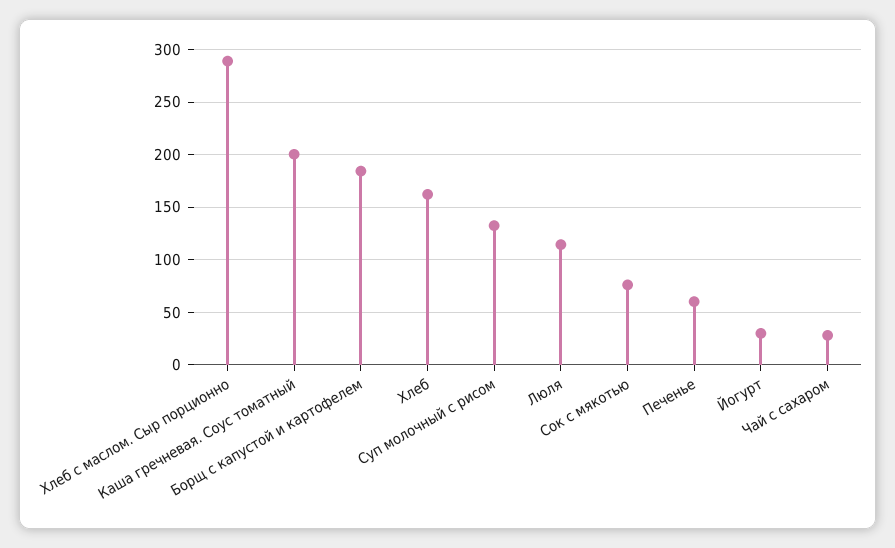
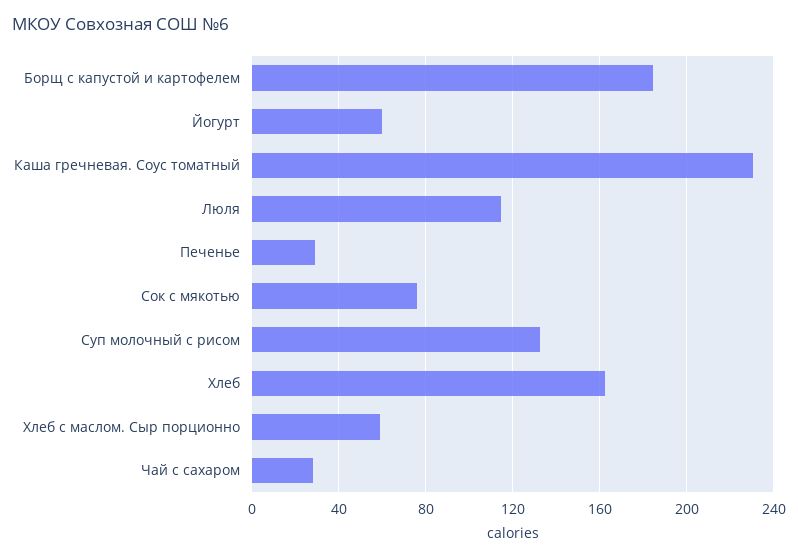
Хлеб с маслом. Сыр порционно: 290 -> 60
Каша гречневая. Соус томатный: 200 -> 230
Печенье: 60 -> 30
Йогурт: 30 -> 60

